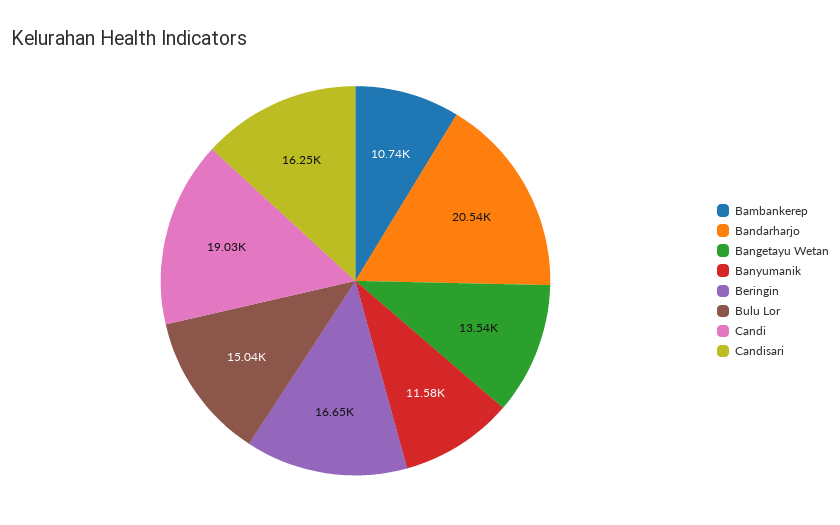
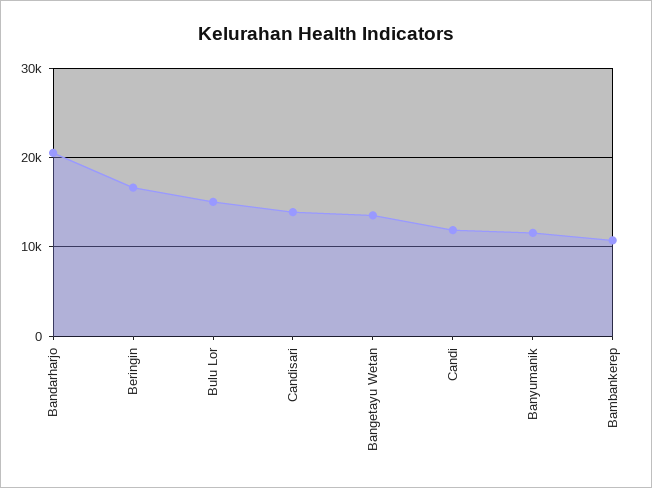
Candi: 19030 -> 12000
Candisari: 16250 -> 14000

